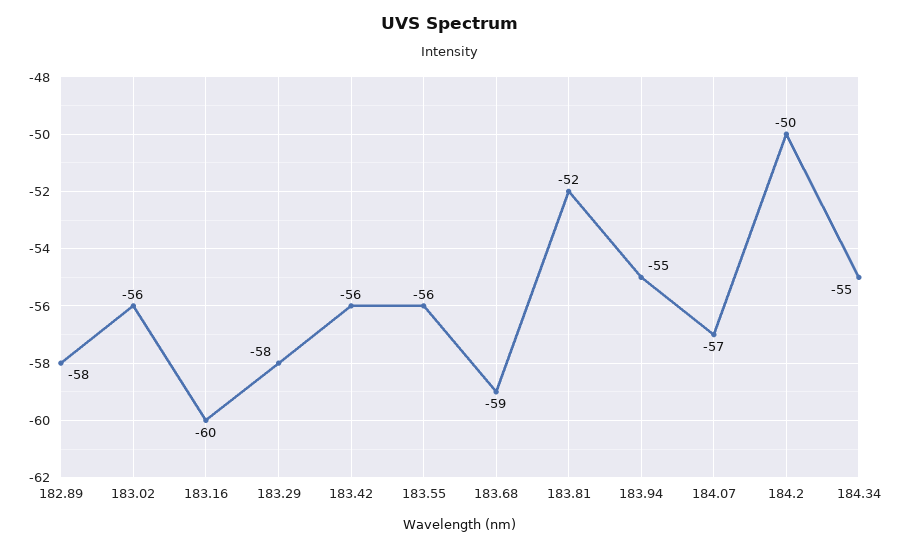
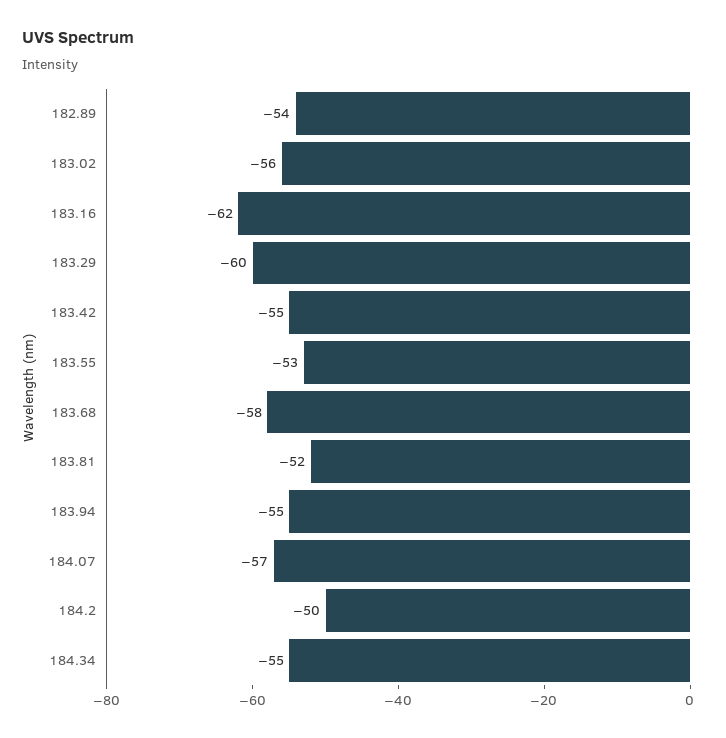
182.89: -58 -> -54
183.16: -60 -> -62
183.29: -58 -> -60
183.42: -56 -> -55
183.55: -56 -> -53
183.68: -59 -> -58

